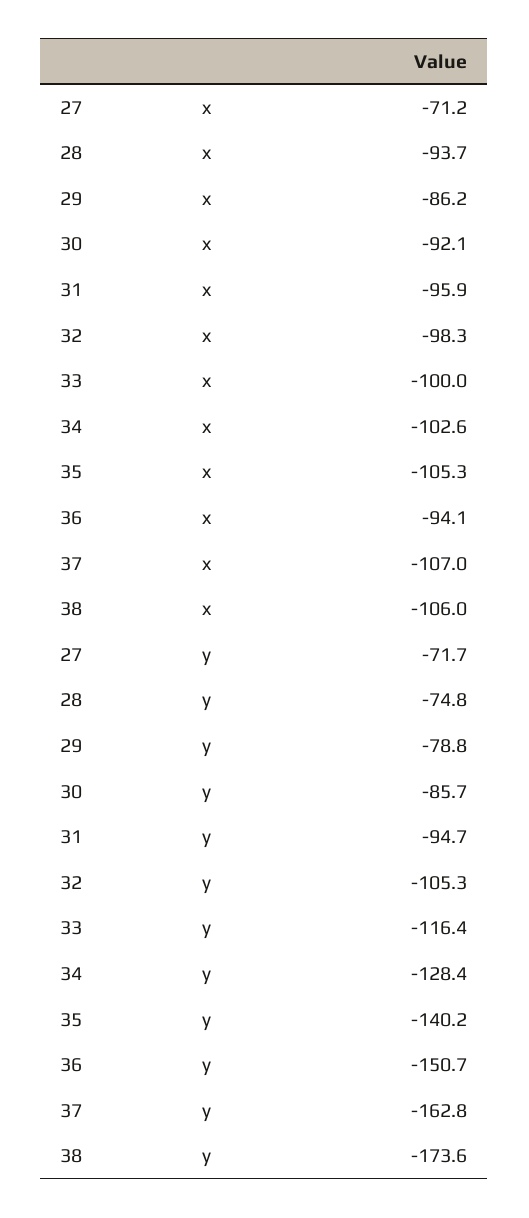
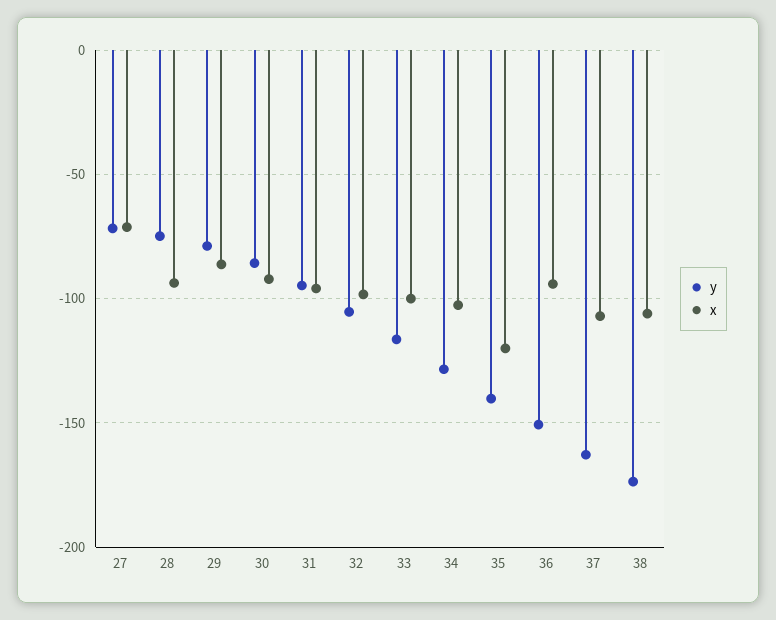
x, 35: -105.3 -> -120

